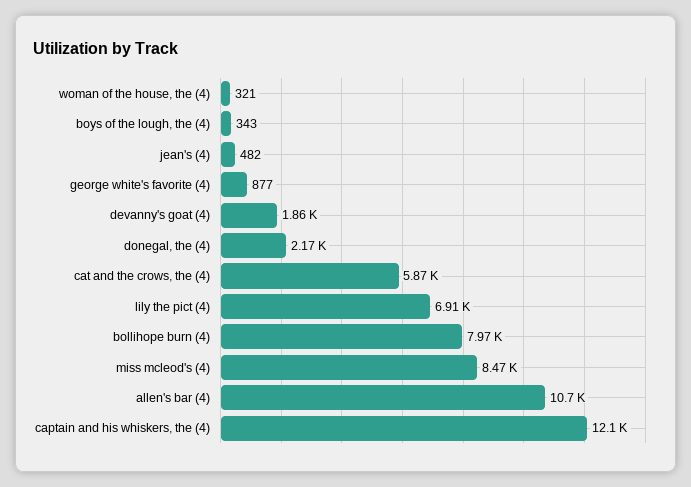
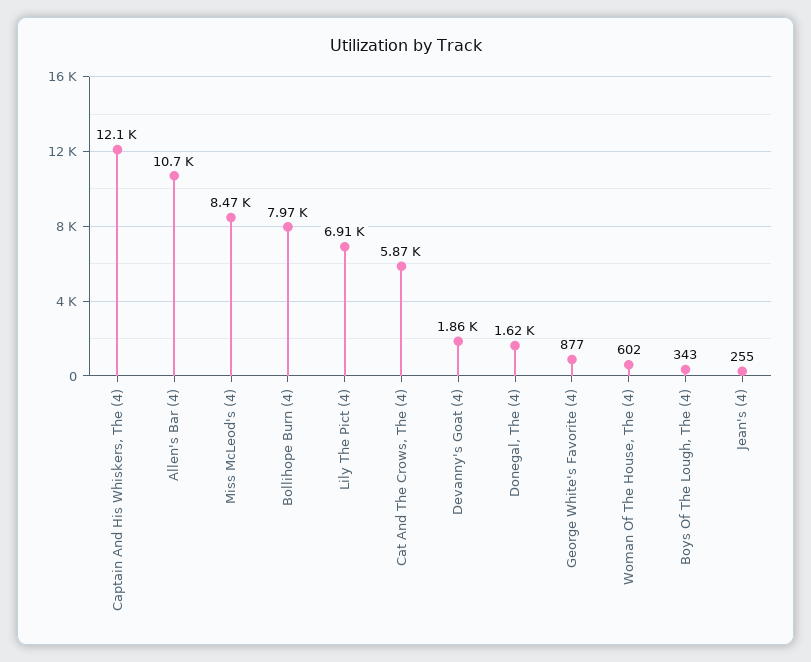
woman of the house, the (4): 321 -> 602
jean's (4): 482 -> 255
donegal, the (4): 2170 -> 1620

